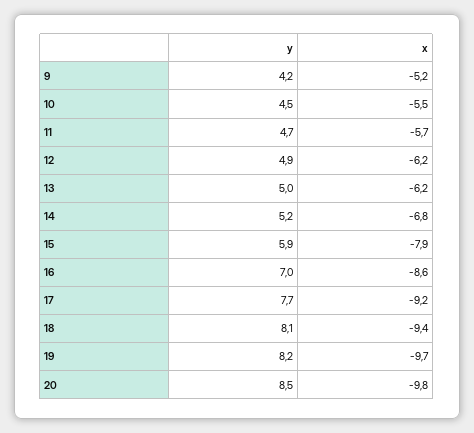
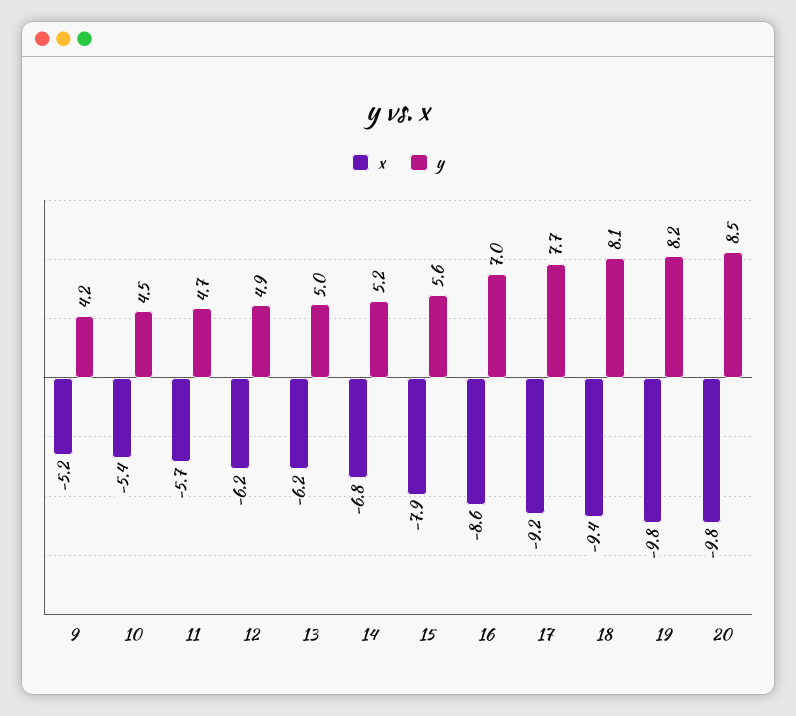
x, 10: -5.5 -> -5.4
y, 15: 5.9 -> 5.6
x, 19: -9.7 -> -9.8

